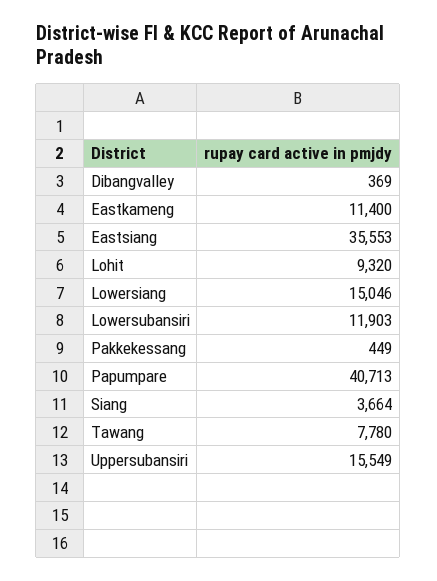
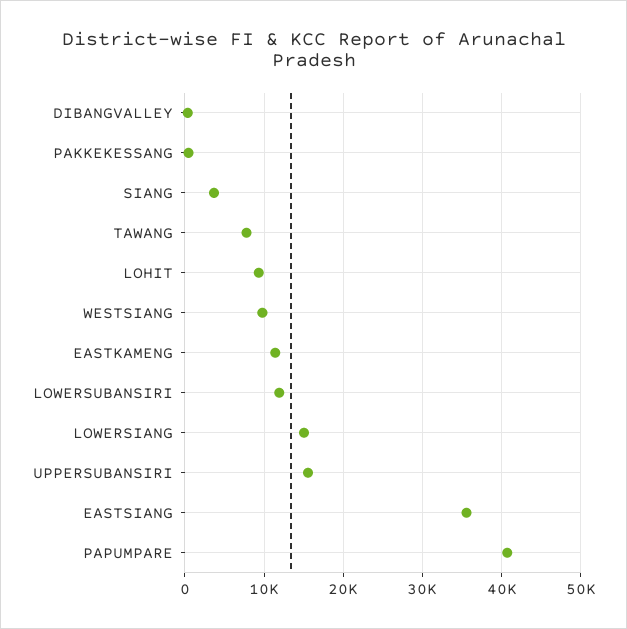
WESTSIANG: none -> 10000

